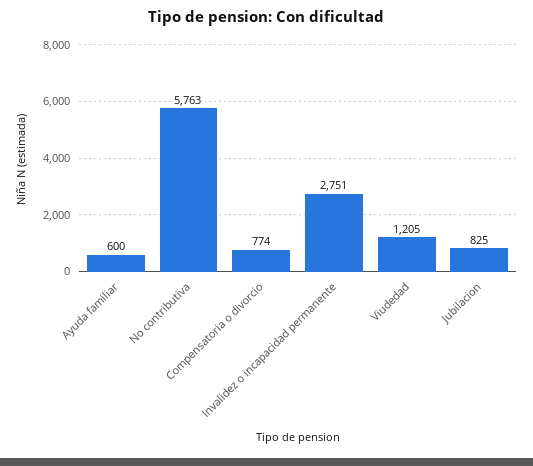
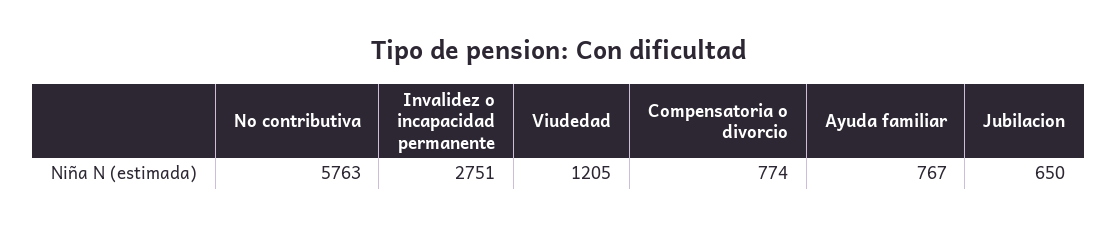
Ayuda familiar: 600 -> 767
Jubilacion: 825 -> 650

